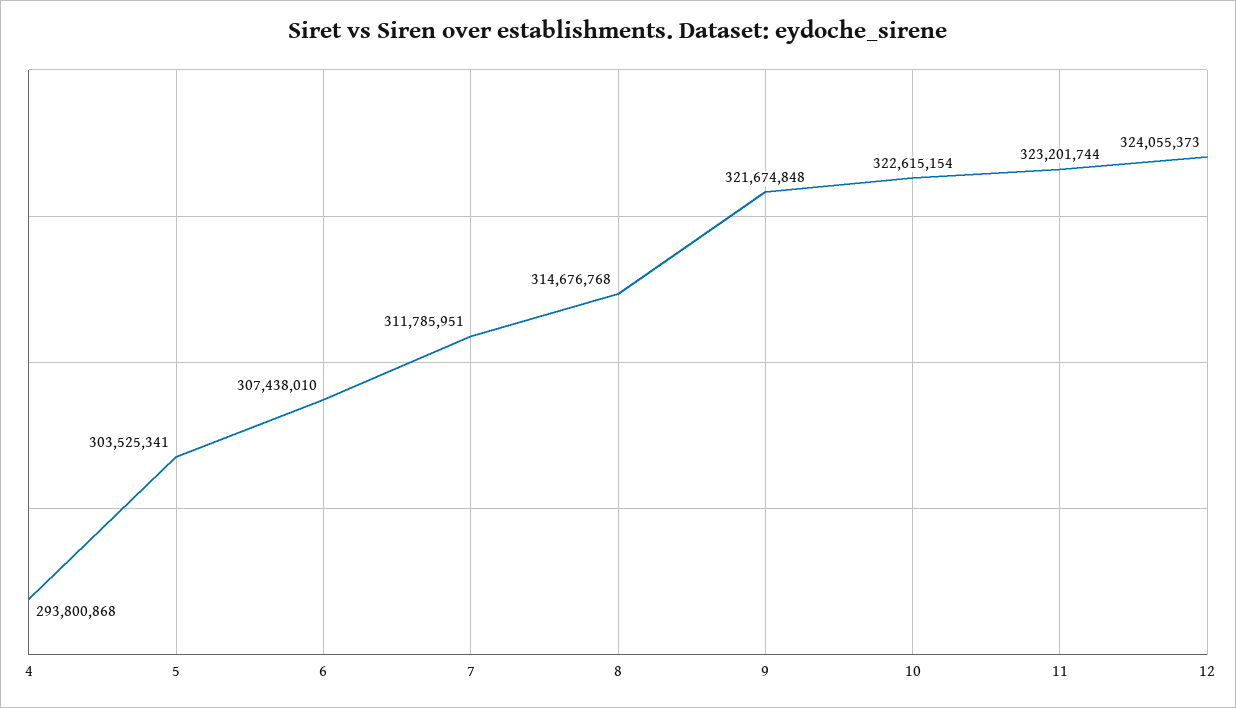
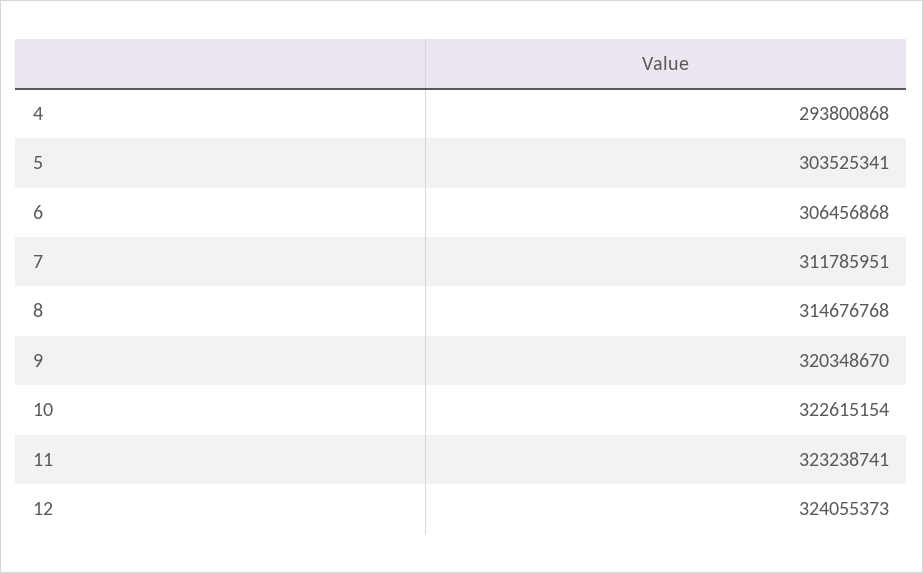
6: 307438010 -> 306456868
9: 321674848 -> 320348670
11: 323201744 -> 323238741

